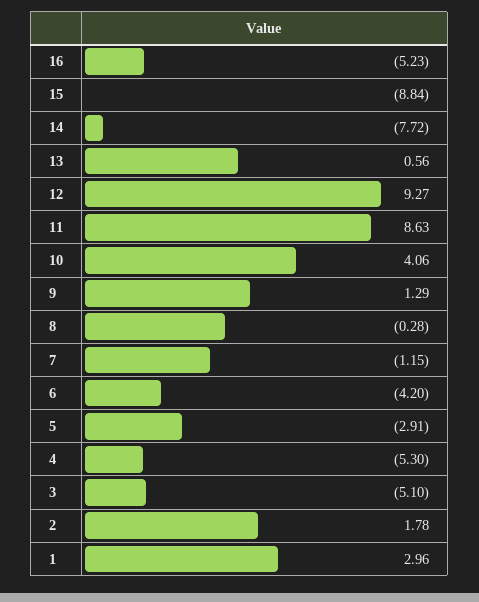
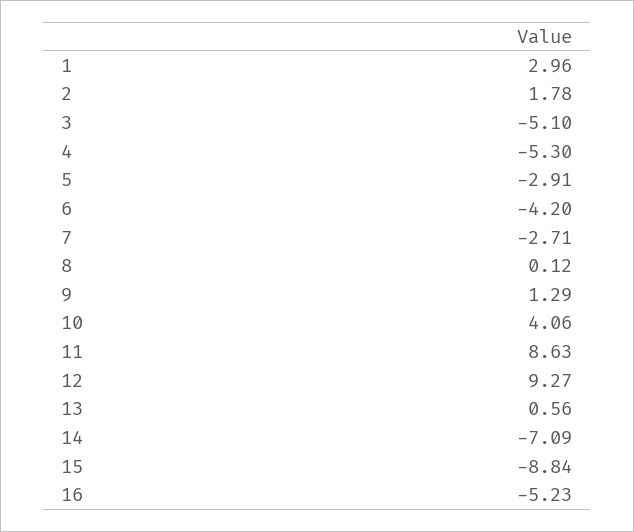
14: -7.72 -> -7.09
8: -0.28 -> 0.12
7: -1.15 -> -2.71

